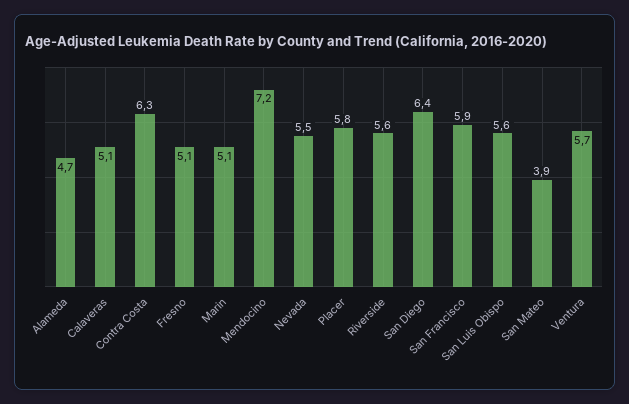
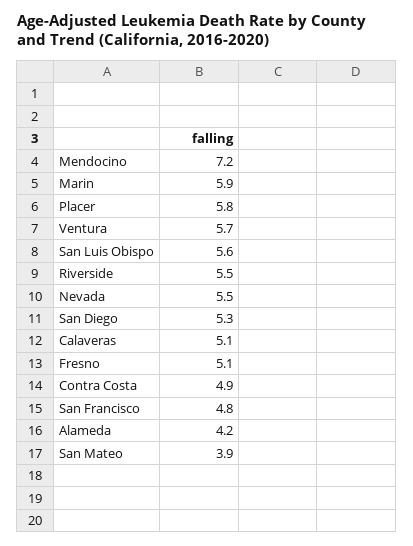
Alameda: 4.7 -> 4.2
Contra Costa: 6.3 -> 4.9
Marin: 5.1 -> 5.9
Riverside: 5.6 -> 5.5
San Diego: 6.4 -> 5.3
San Francisco: 5.9 -> 4.8

